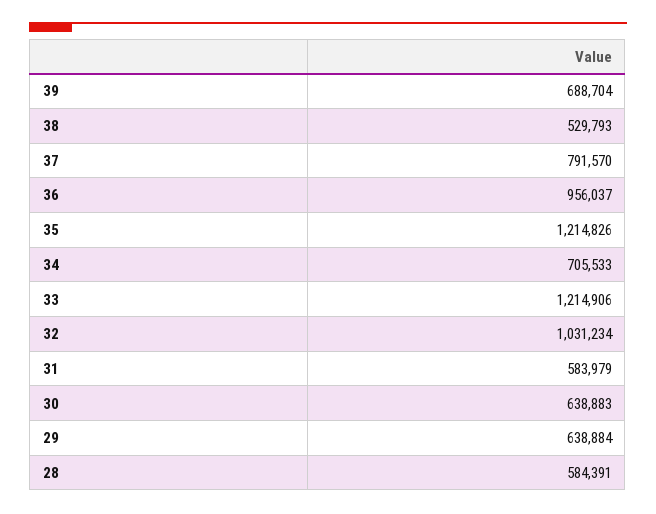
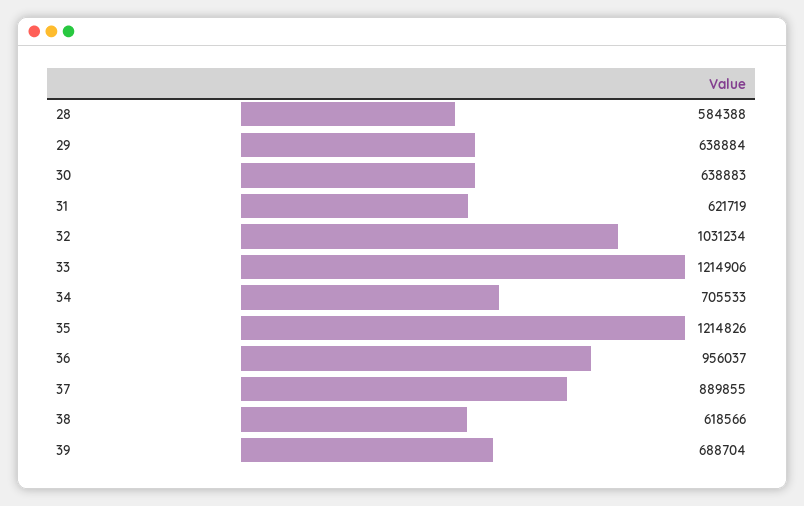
38: 529793 -> 618566
37: 791570 -> 889855
31: 583979 -> 621719
28: 584391 -> 584388

